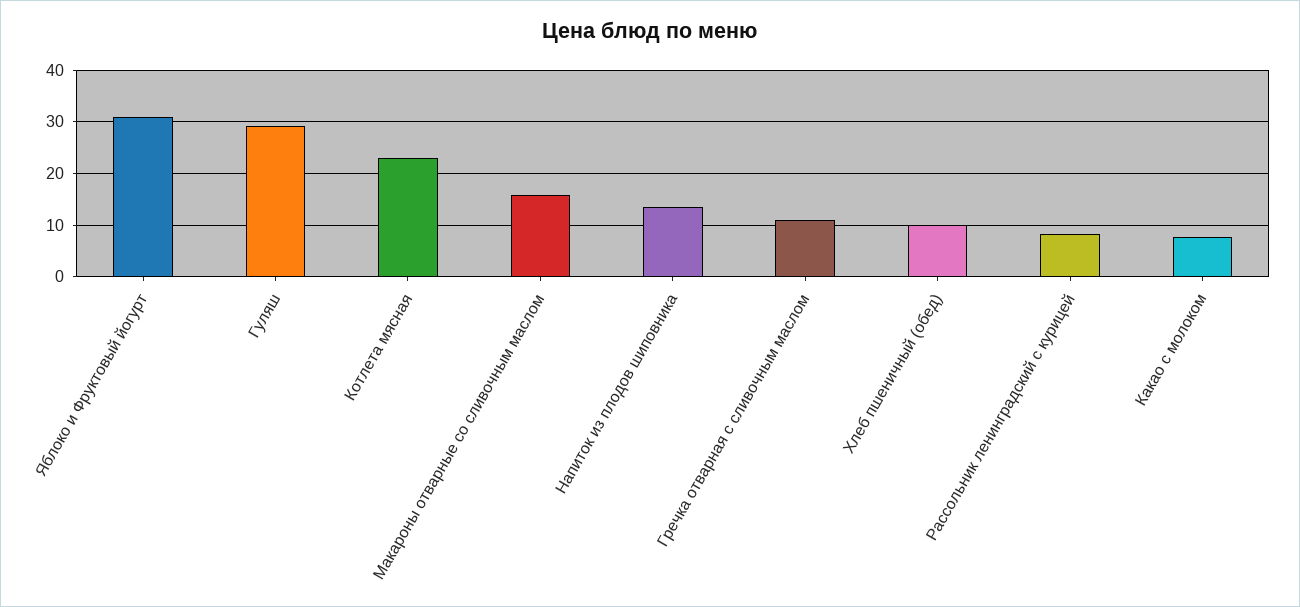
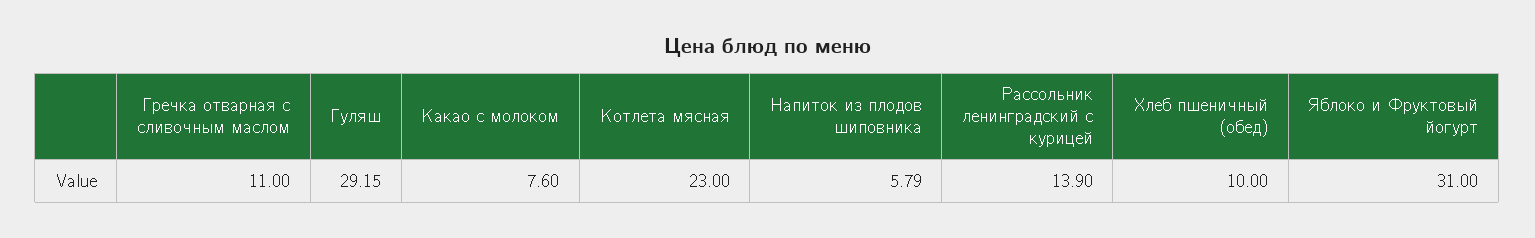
Макароны отварные со сливочным маслом: 16 -> none
Напиток из плодов шиповника: 14 -> 5.79
Рассольник ленинградский с курицей: 8 -> 13.9

